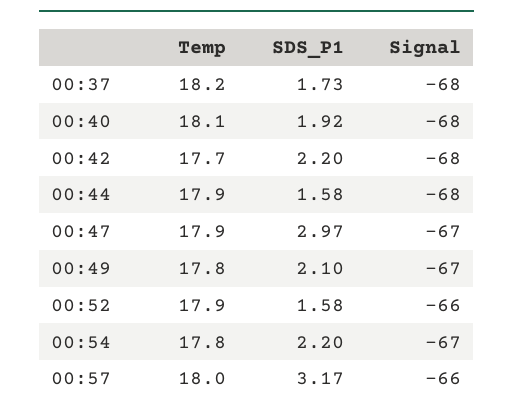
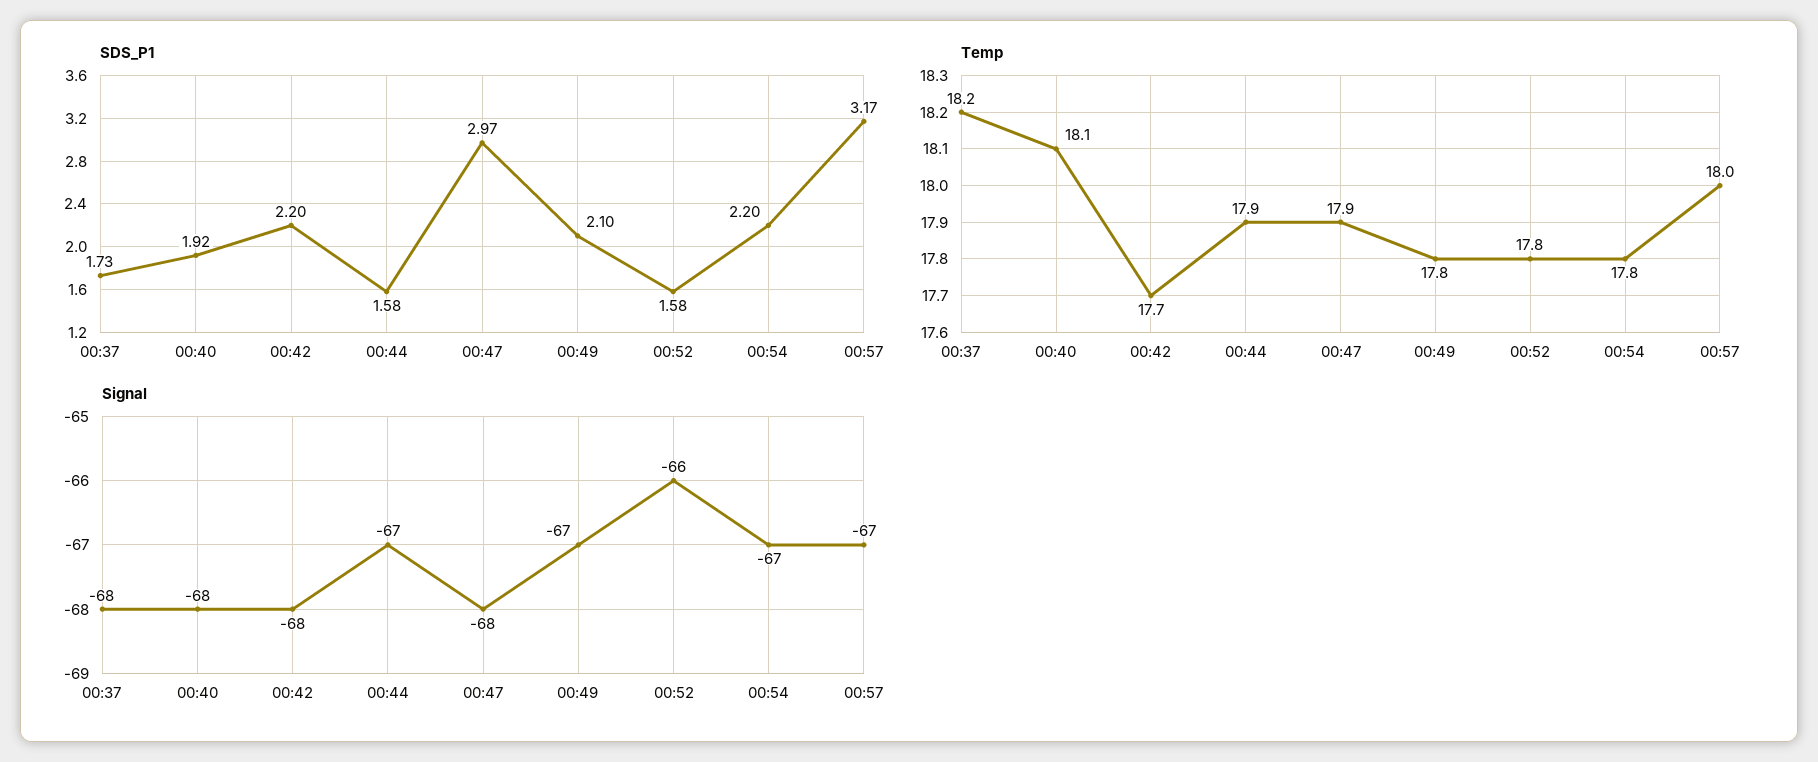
Signal, 00:44: -68 -> -67
Signal, 00:47: -67 -> -68
Temp, 00:52: 17.9 -> 17.8
Signal, 00:57: -66 -> -67

